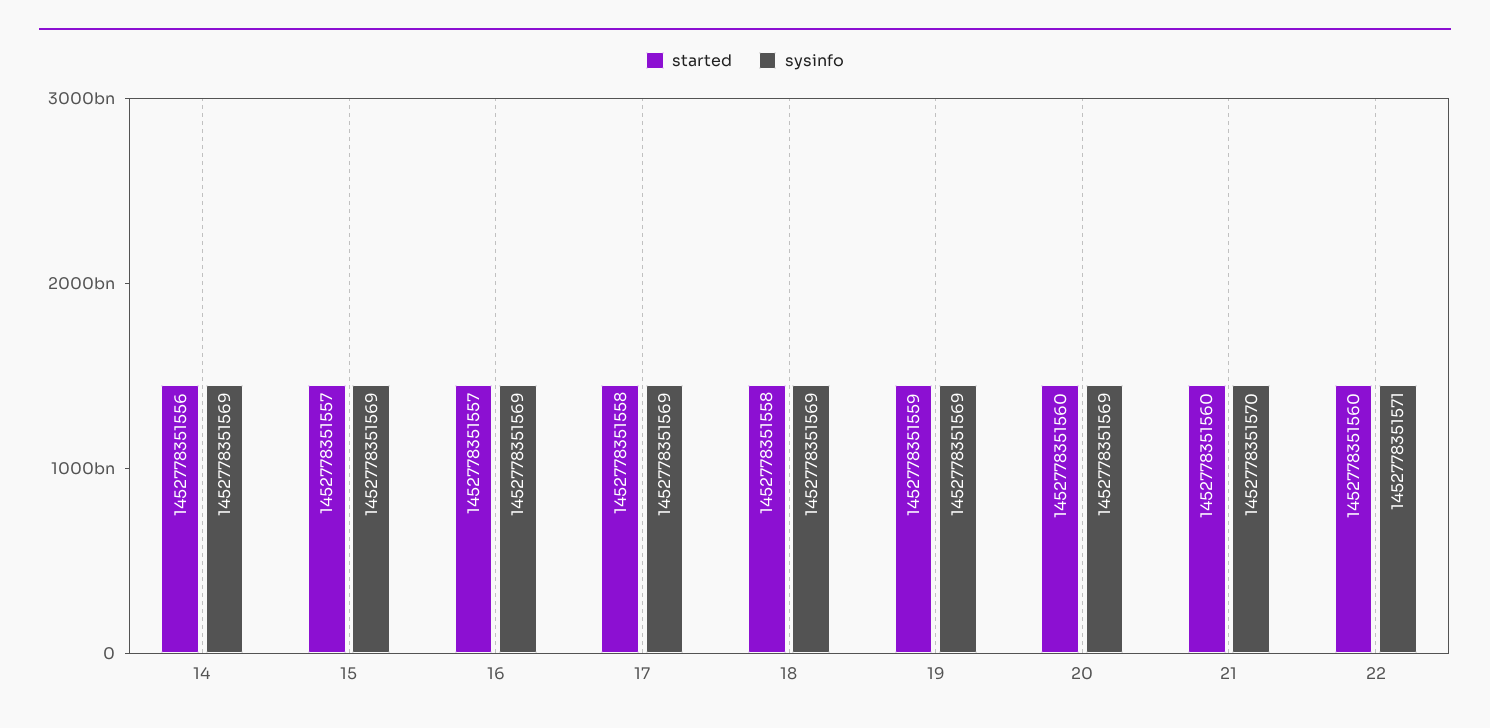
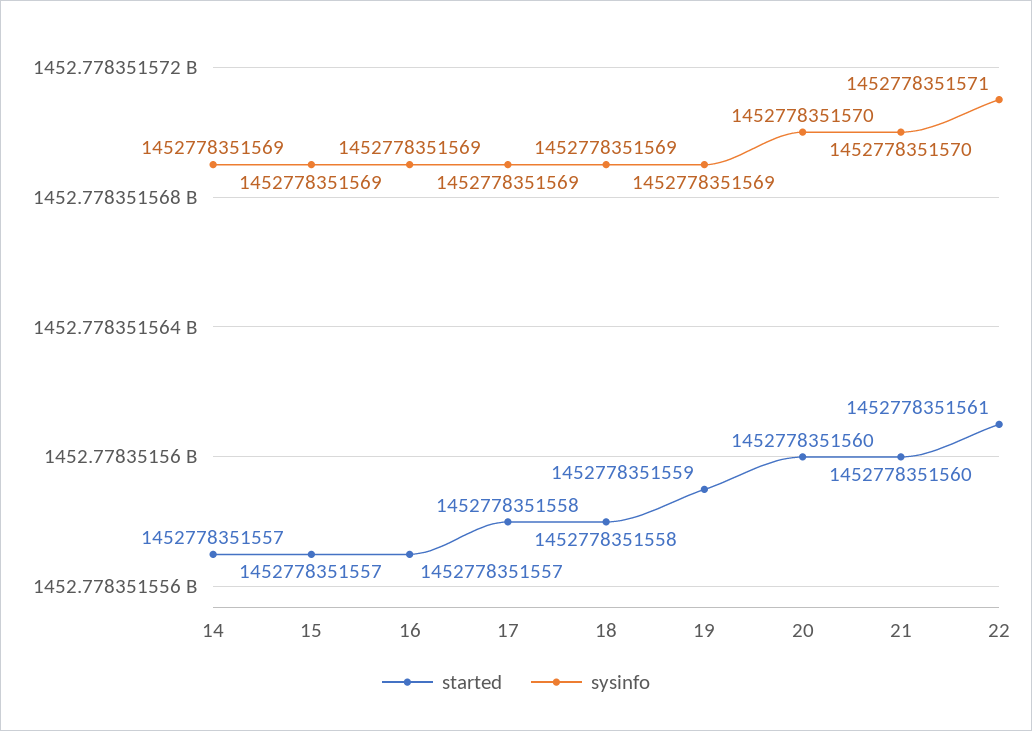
started, 14: 1452778351556 -> 1452778351557
sysinfo, 20: 1452778351569 -> 1452778351570
started, 22: 1452778351560 -> 1452778351561

